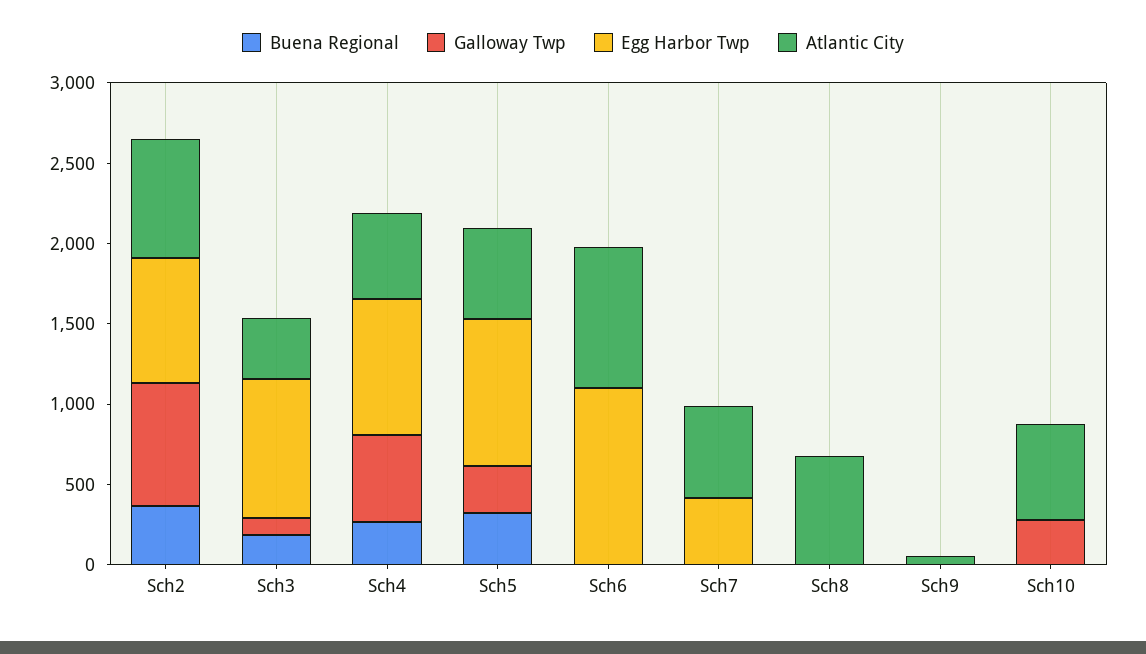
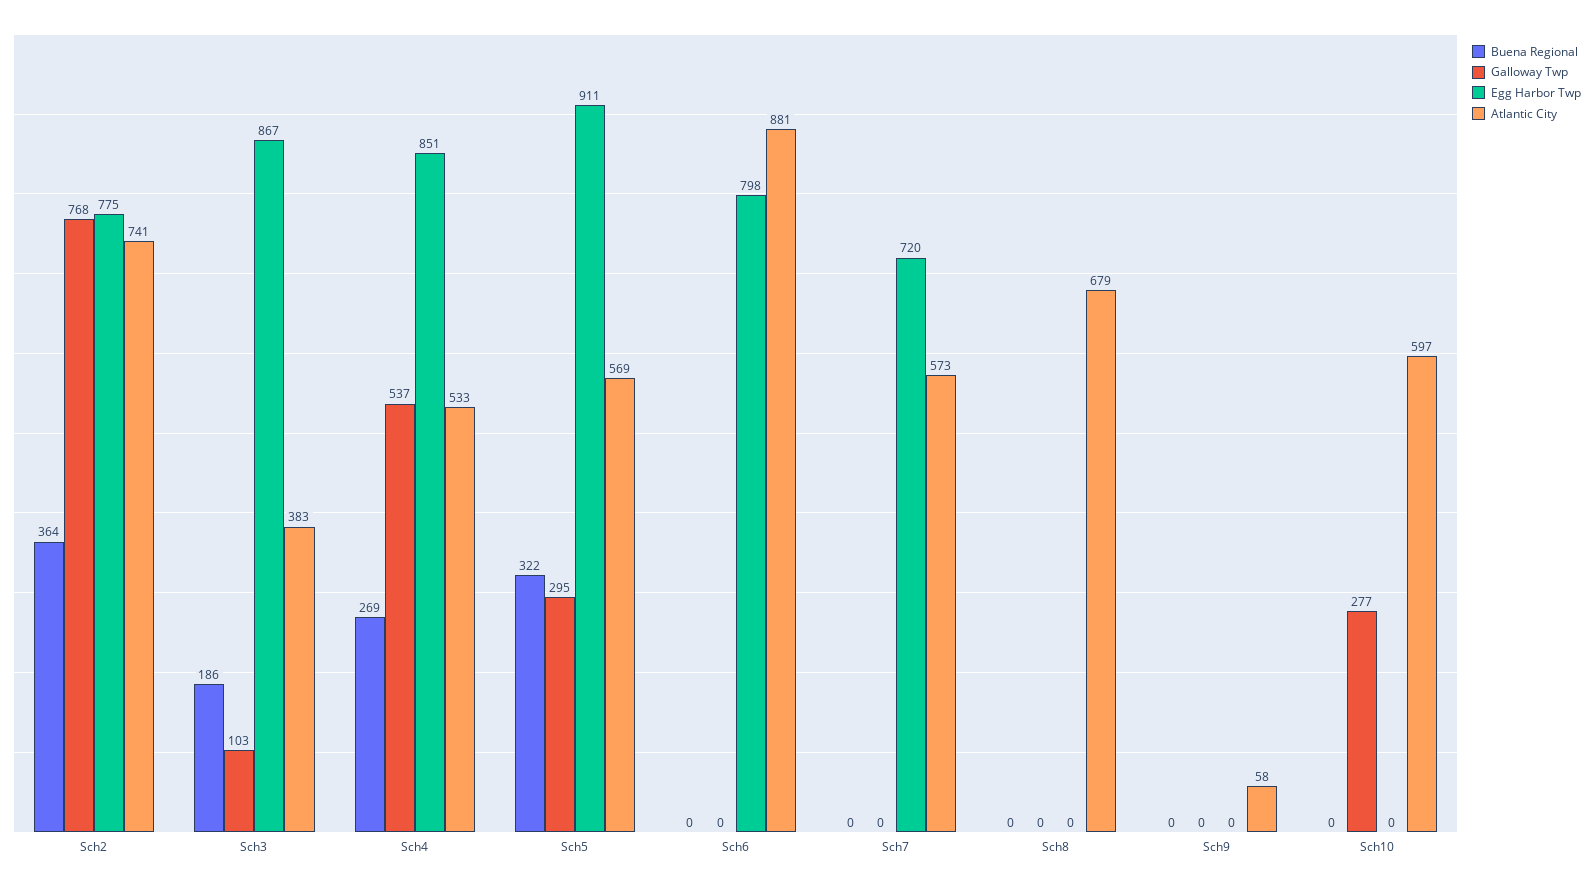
Egg Harbor Twp, Sch6: 1100 -> 798
Egg Harbor Twp, Sch7: 400 -> 720

